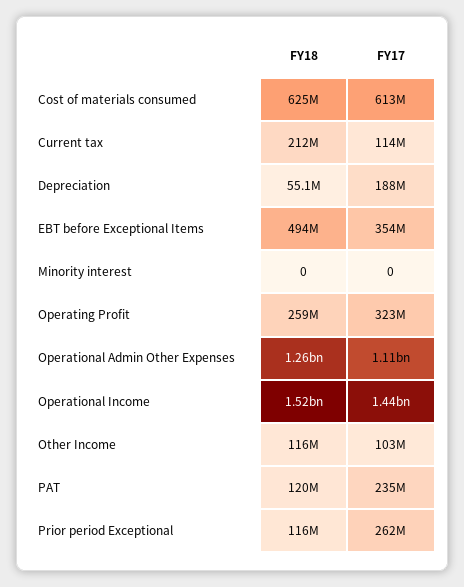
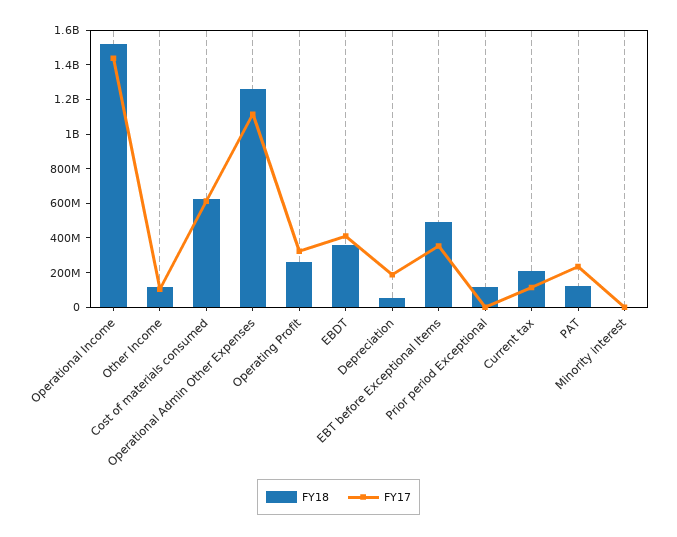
FY17, Prior period Exceptional: 262000000 -> 0
FY18, EBDT: none -> 350000000
FY17, EBDT: none -> 400000000

